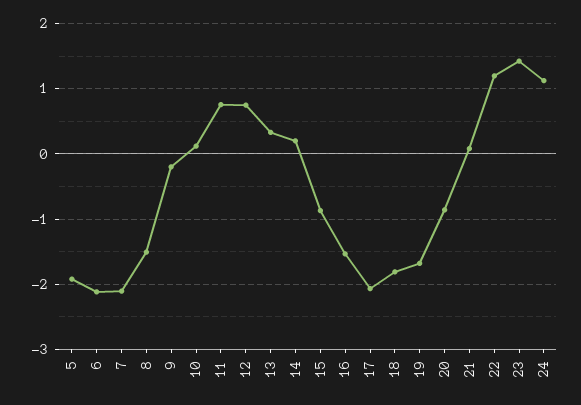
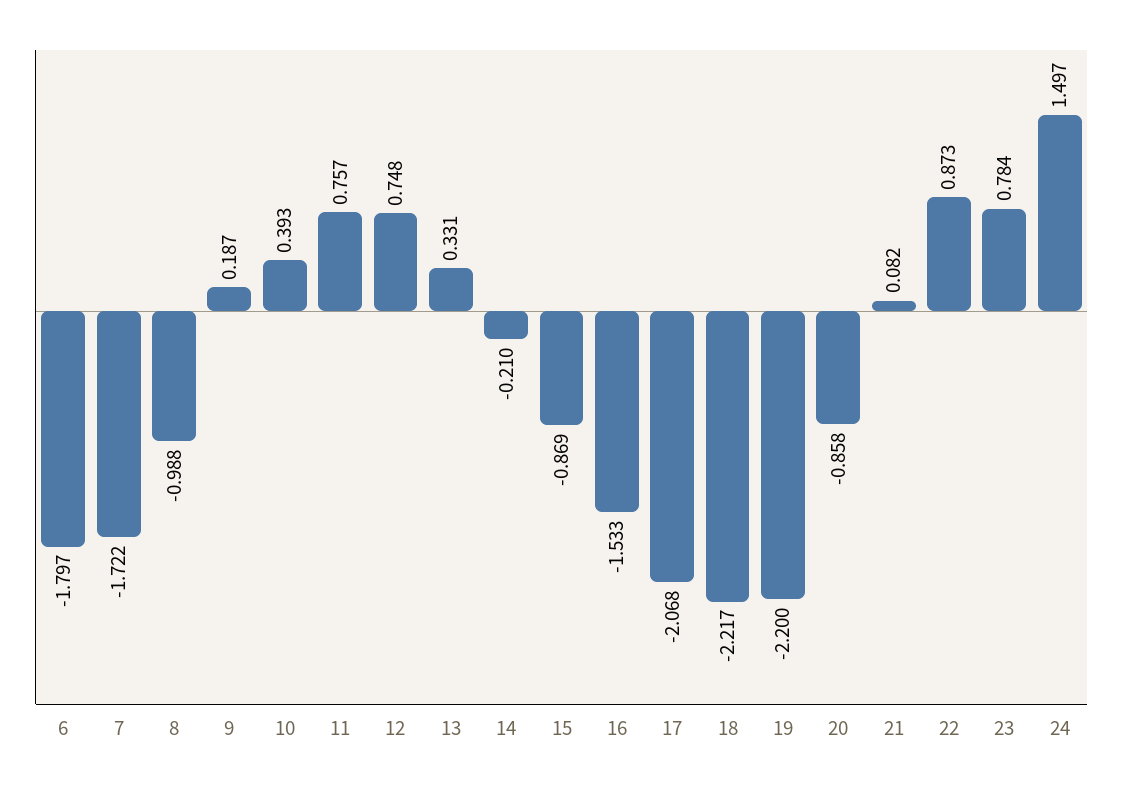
5: -1.9 -> none
6: -2.1 -> -1.797
7: -2.1 -> -1.722
8: -1.5 -> -0.988
9: -0.2 -> 0.187
10: 0.1 -> 0.393
14: 0.2 -> -0.21
18: -1.8 -> -2.217
19: -1.7 -> -2.2
22: 1.2 -> 0.873
23: 1.4 -> 0.784
24: 1.1 -> 1.497

